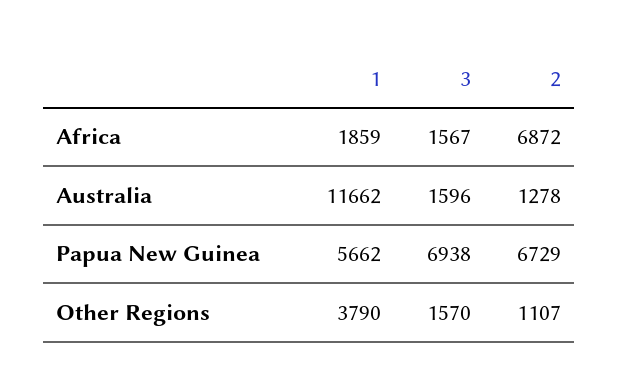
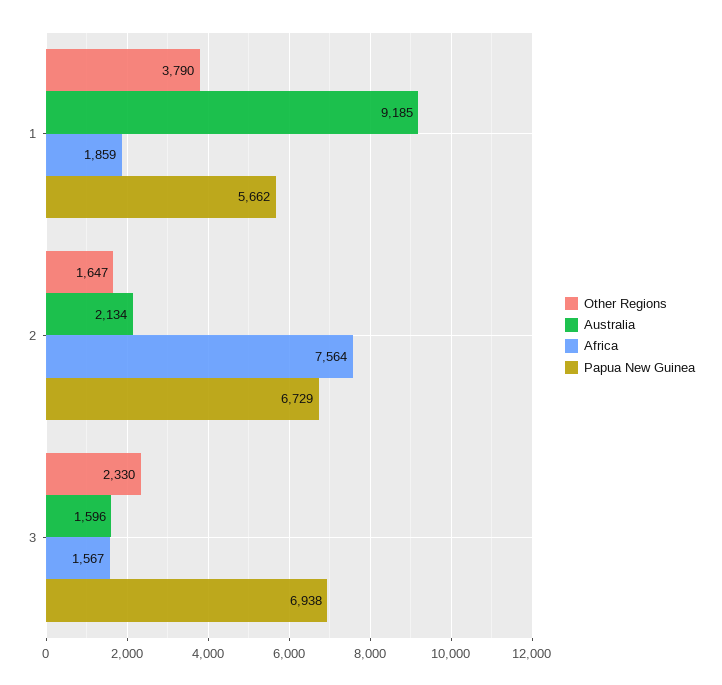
Africa, 2: 6872 -> 7564
Australia, 1: 11662 -> 9185
Australia, 2: 1278 -> 2134
Other Regions, 3: 1570 -> 2330
Other Regions, 2: 1107 -> 1647

